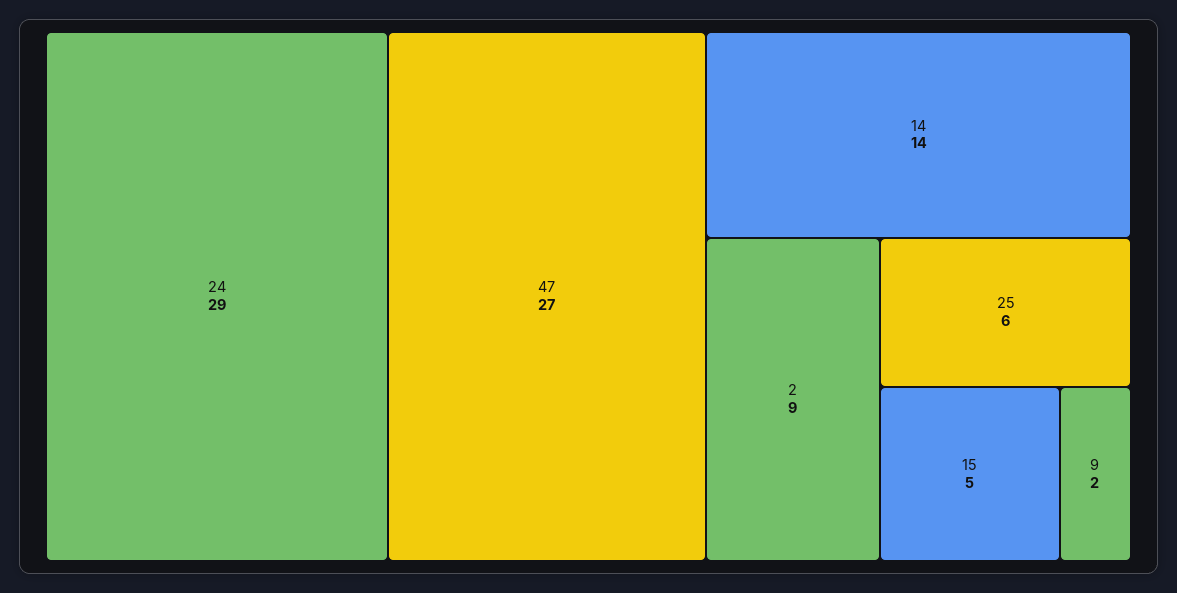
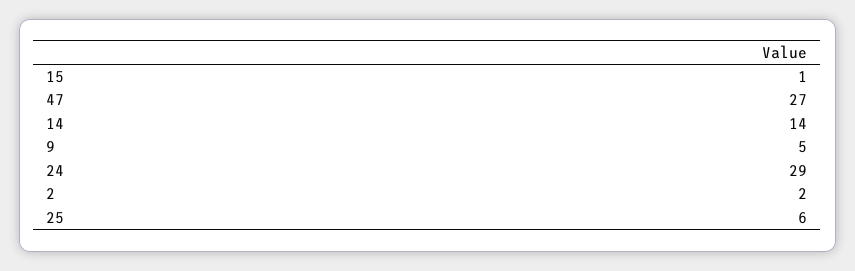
2: 9 -> 2
15: 5 -> 1
9: 2 -> 5

